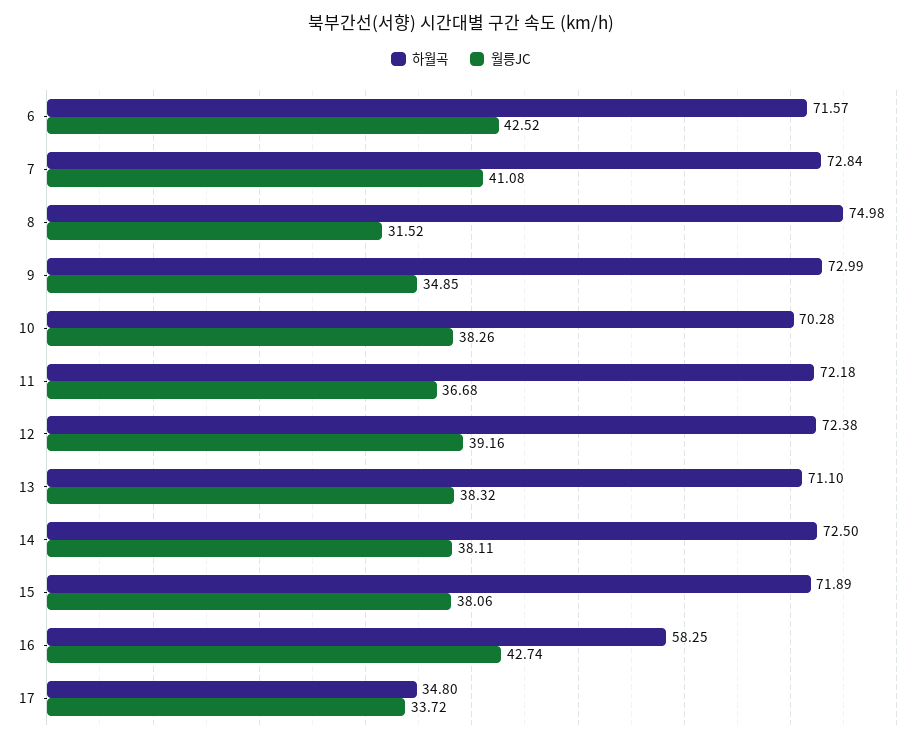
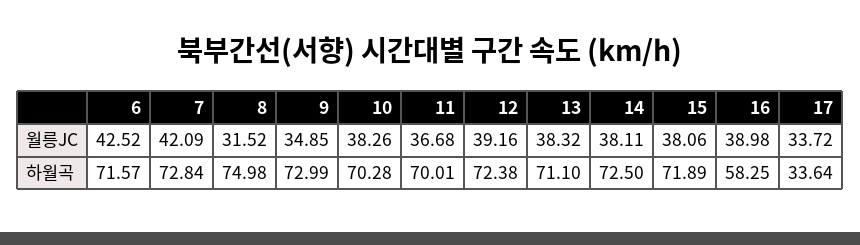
월릉JC, 7: 41.08 -> 42.09
하월곡, 11: 72.18 -> 70.01
월릉JC, 16: 42.74 -> 38.98
하월곡, 17: 34.8 -> 33.64

